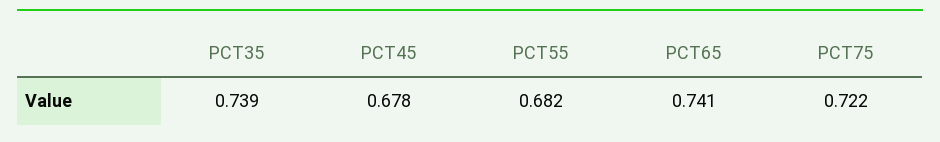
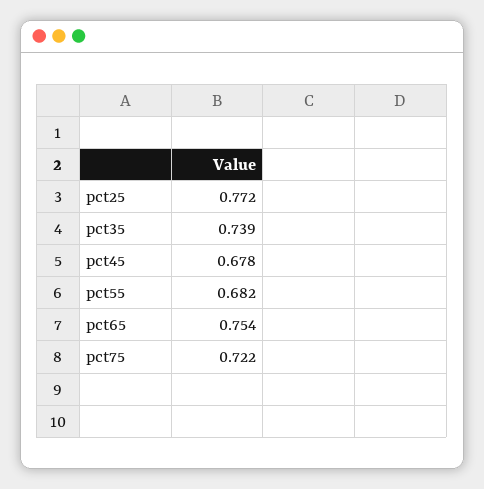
PCT65: 0.741 -> 0.754
pct25: none -> 0.772

